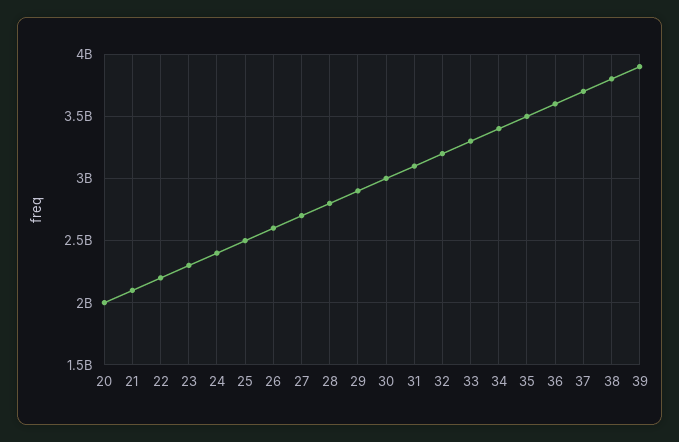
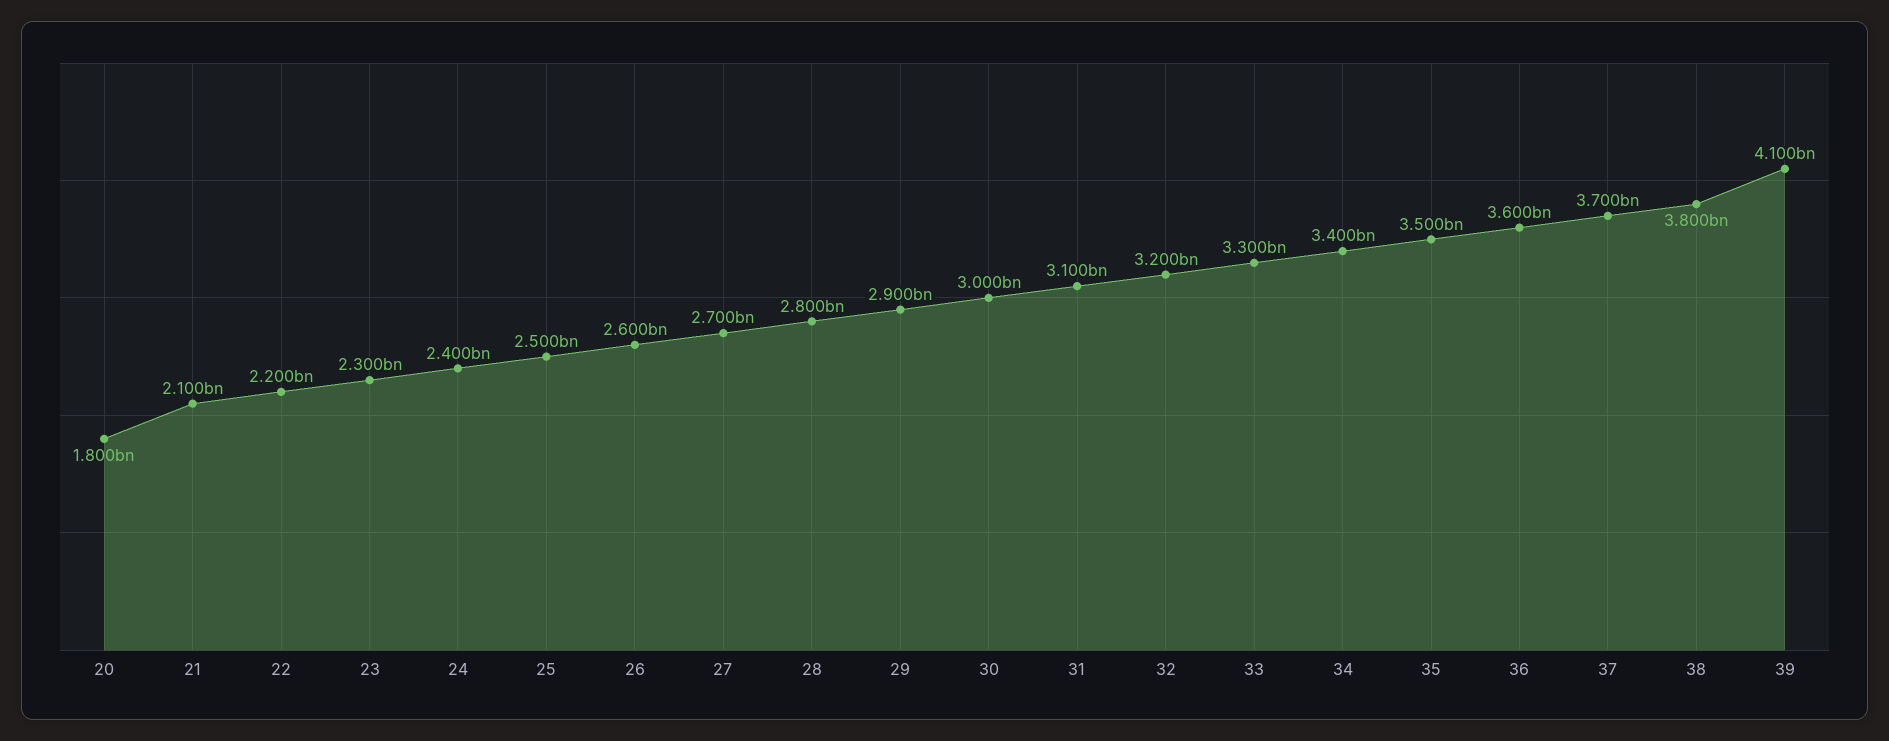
20: 2000000000 -> 1800000000
39: 3900000000 -> 4100000000

